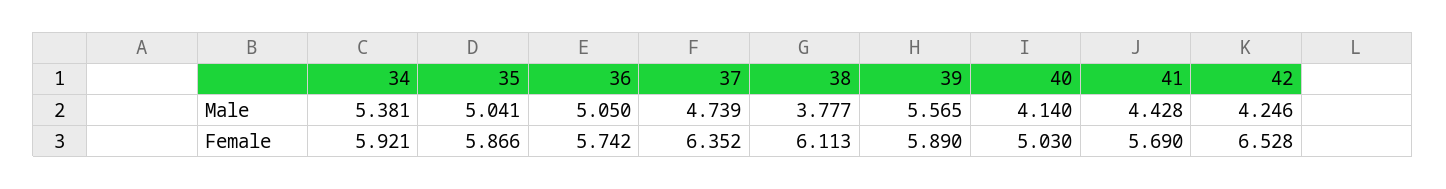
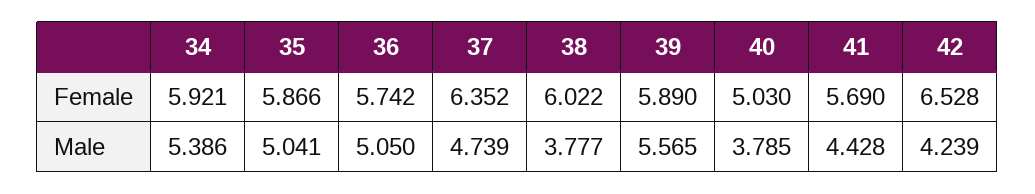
34, Male: 5.381 -> 5.386
40, Male: 4.14 -> 3.785
42, Male: 4.246 -> 4.239
38, Female: 6.113 -> 6.022

